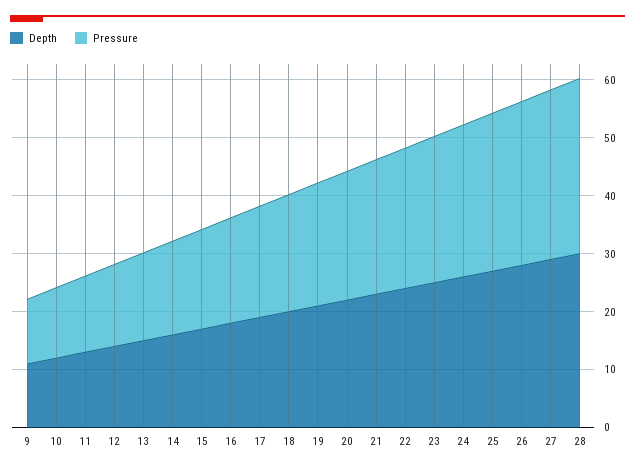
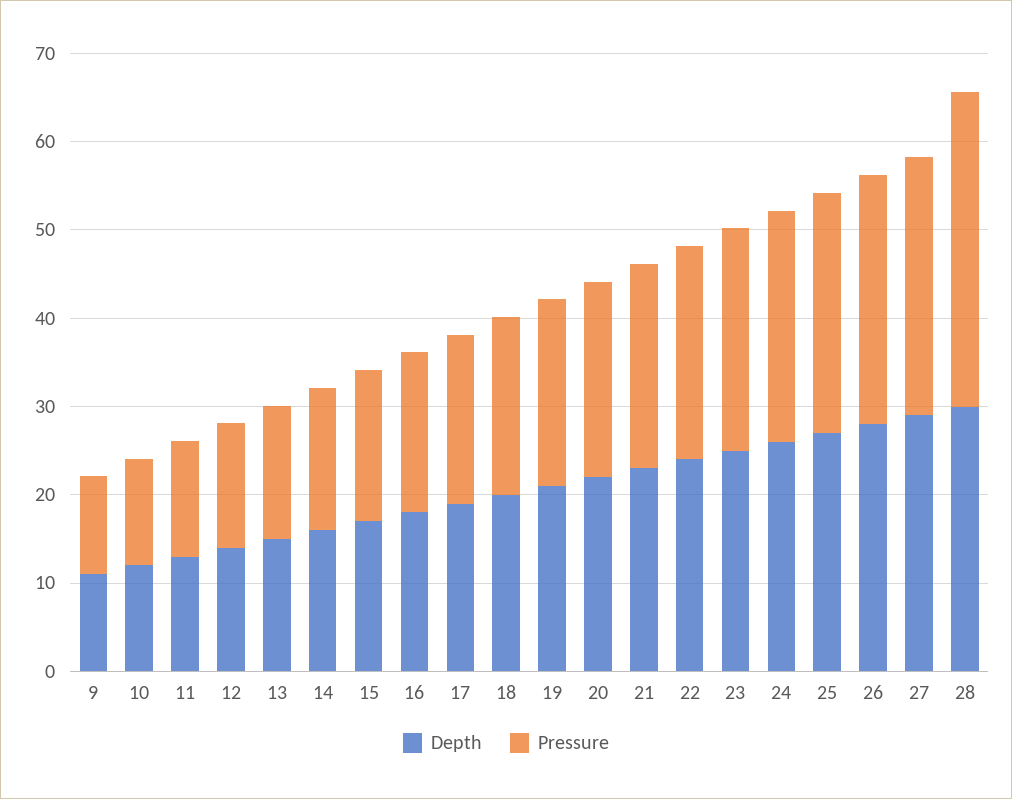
Pressure, 28: 30 -> 36

